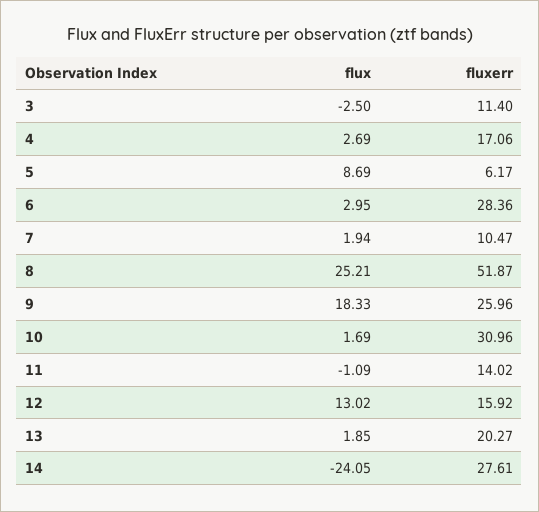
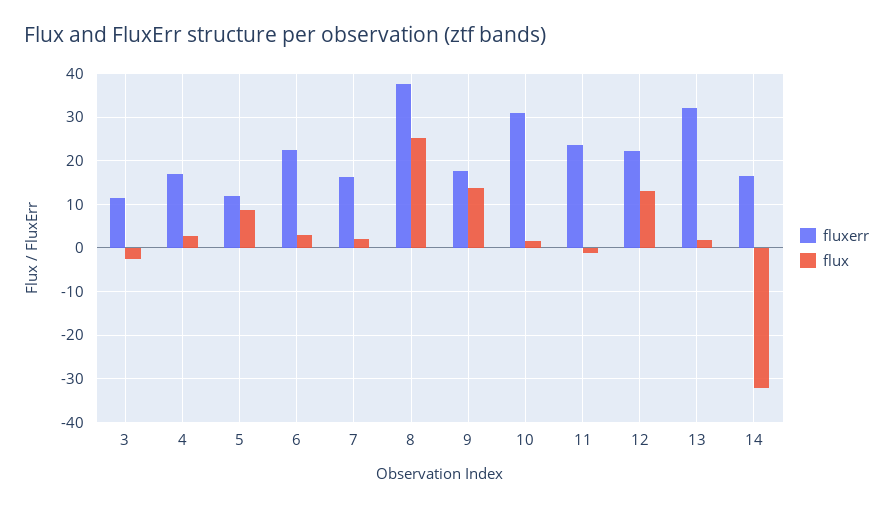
fluxerr, 5: 6.17 -> 12
fluxerr, 6: 28.36 -> 22
fluxerr, 7: 10.47 -> 16
fluxerr, 8: 51.87 -> 38
flux, 9: 18.33 -> 14
fluxerr, 9: 25.96 -> 18
fluxerr, 11: 14.02 -> 24
fluxerr, 12: 15.92 -> 22
fluxerr, 13: 20.27 -> 32
flux, 14: -24.05 -> -32
fluxerr, 14: 27.61 -> 16

